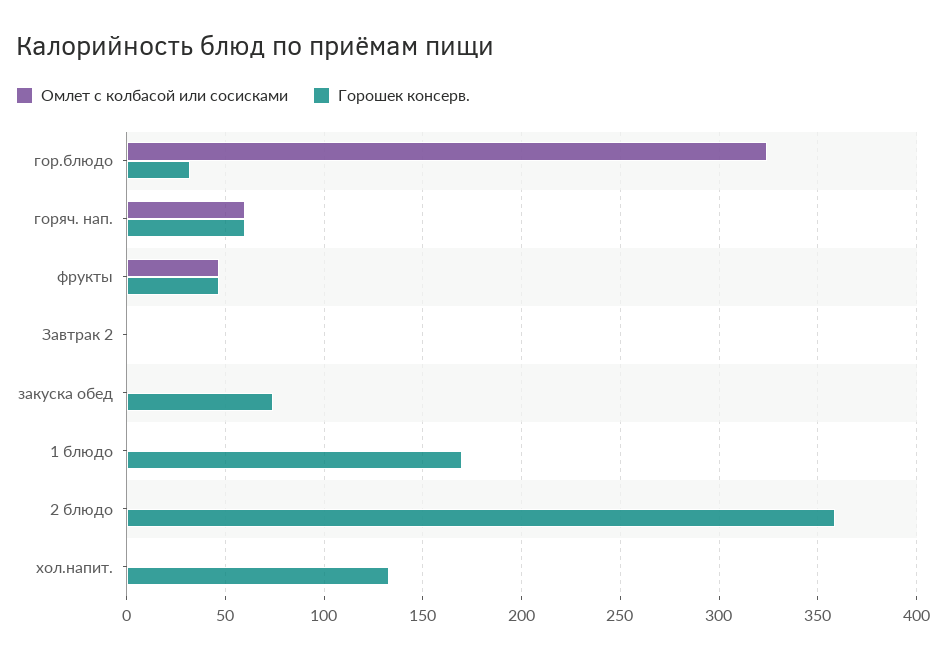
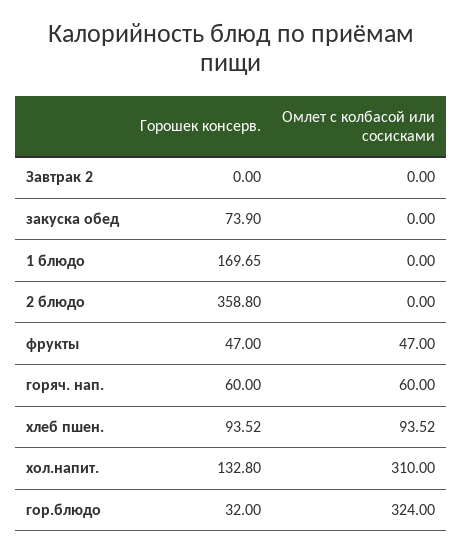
Омлет с колбасой или сосисками, хол.напит.: 0 -> 310
Горошек консерв., хлеб пшен.: none -> 93.52
Омлет с колбасой или сосисками, хлеб пшен.: none -> 93.52

